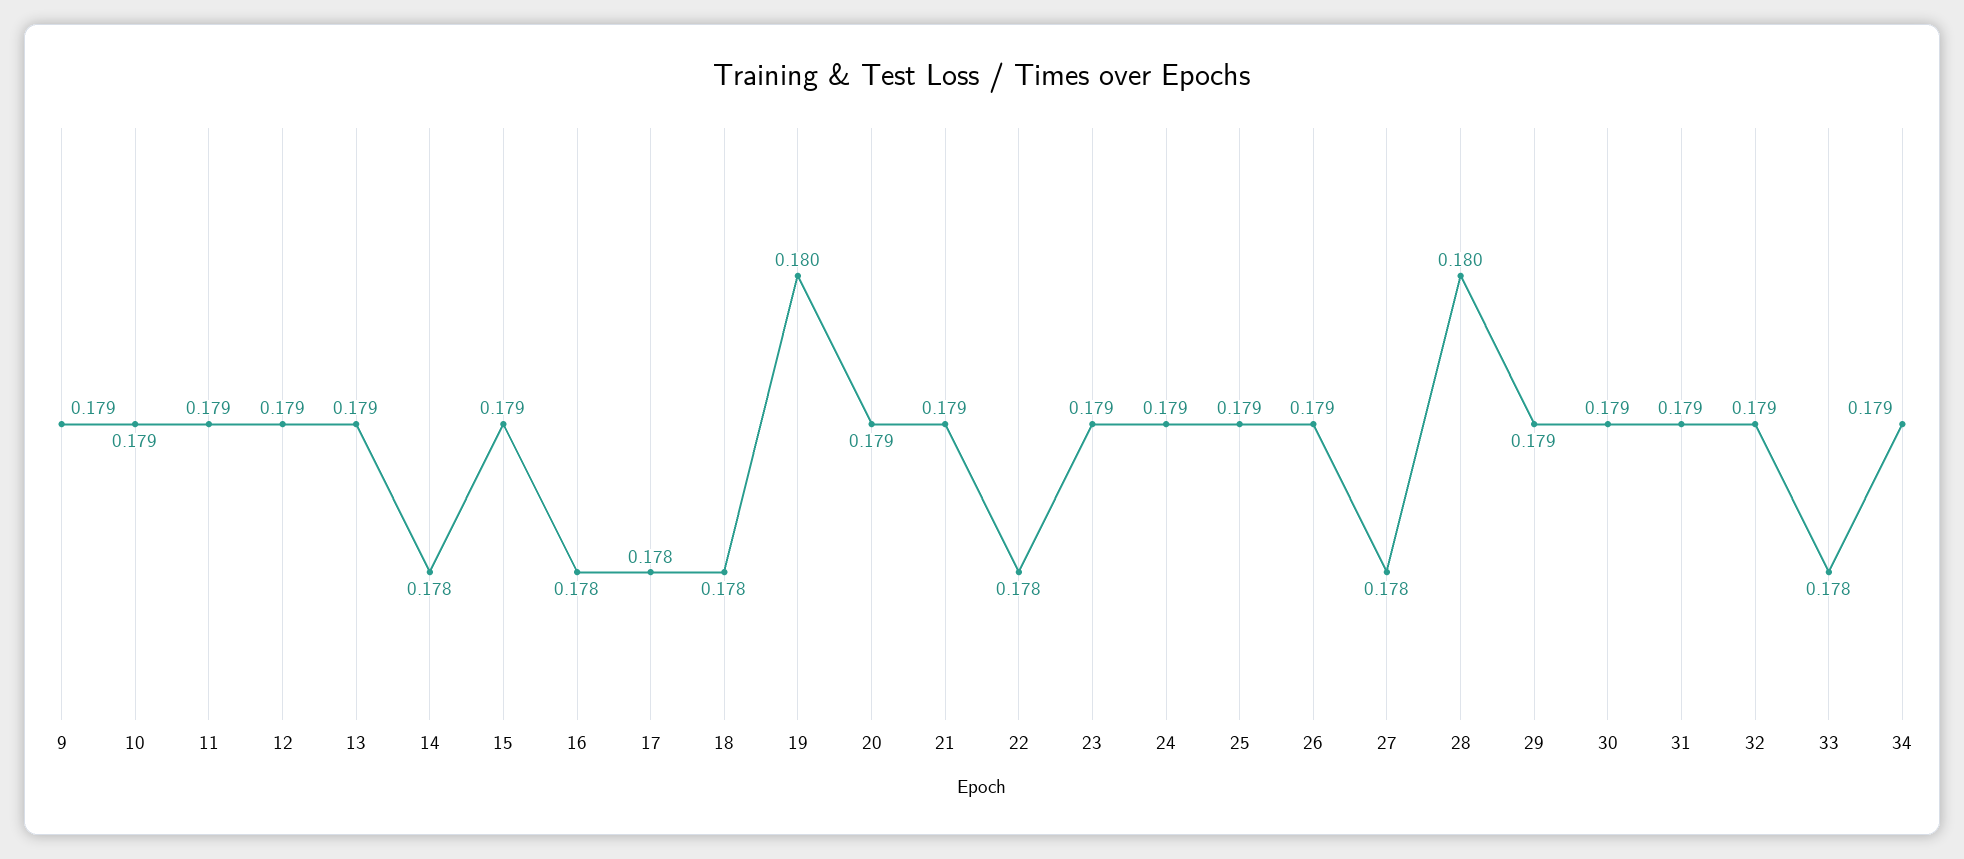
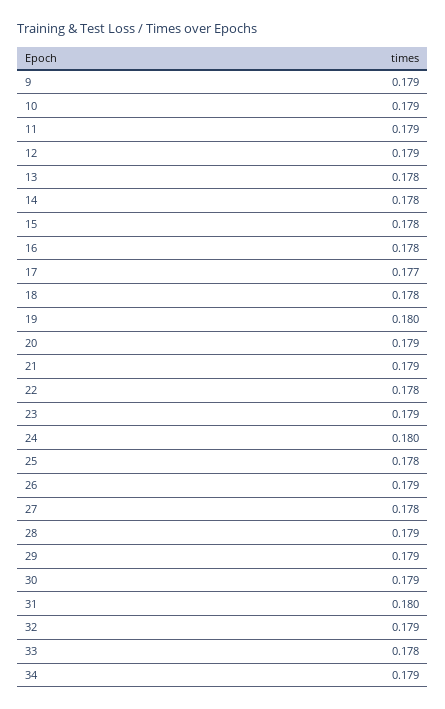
13: 0.179 -> 0.178
15: 0.179 -> 0.178
17: 0.178 -> 0.177
24: 0.179 -> 0.18
25: 0.179 -> 0.178
28: 0.18 -> 0.179
31: 0.179 -> 0.18

